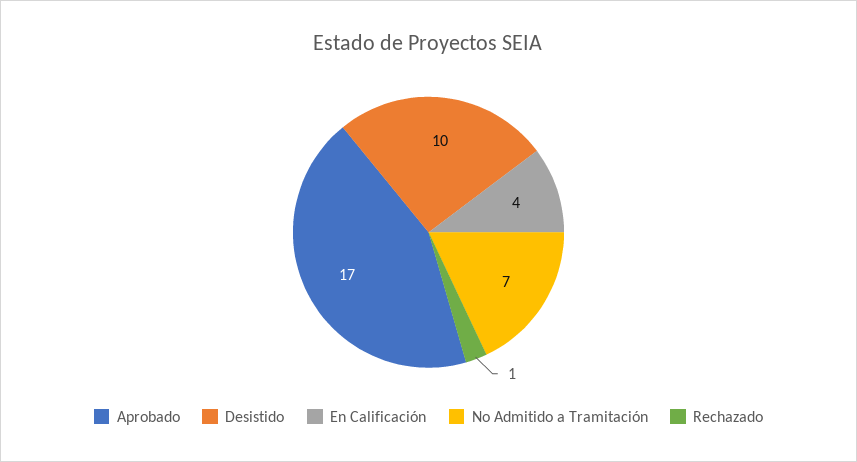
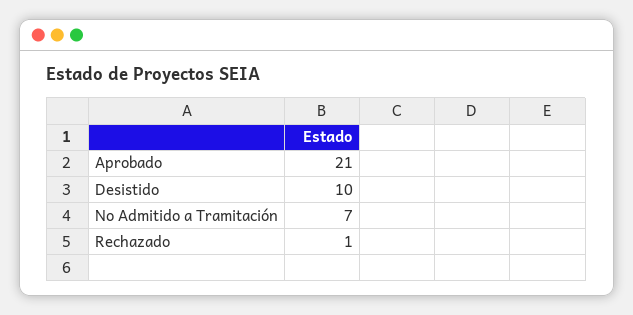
Aprobado: 17 -> 21
En Calificación: 4 -> none

